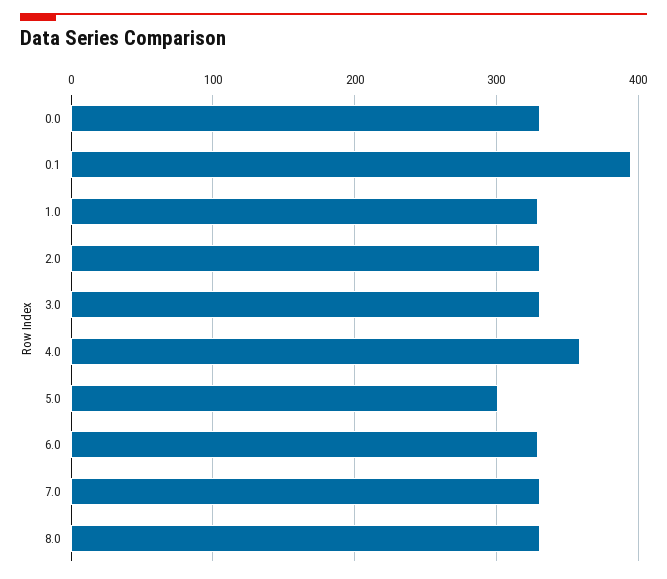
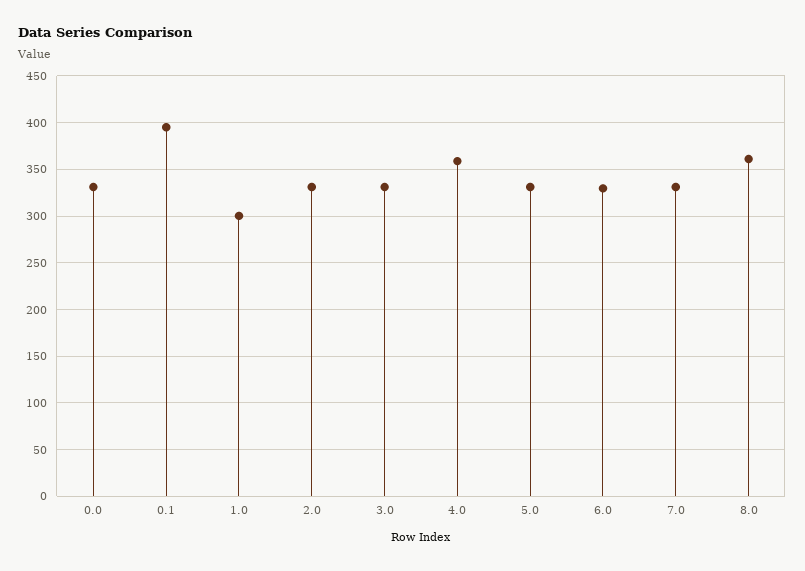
1.0: 330 -> 300
5.0: 300 -> 330
8.0: 330 -> 360

